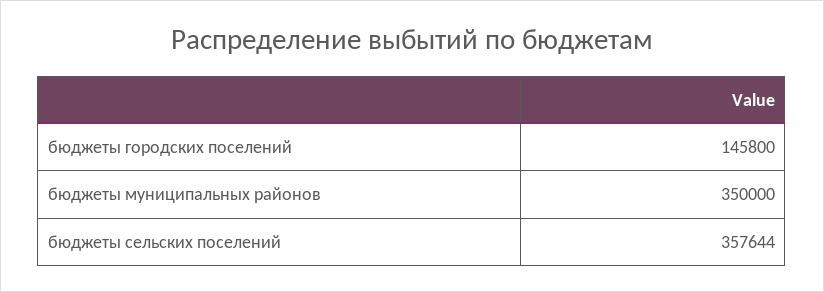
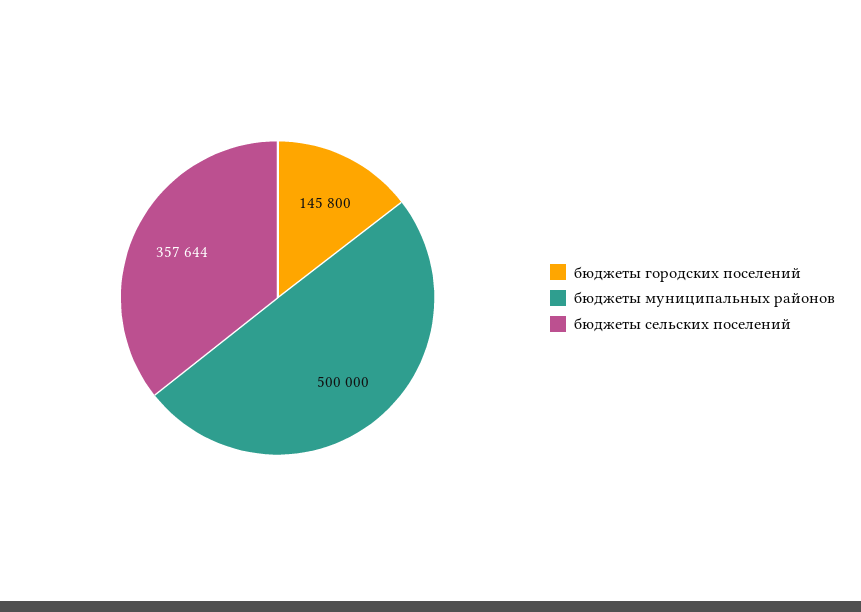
бюджеты муниципальных районов: 350000 -> 500000

